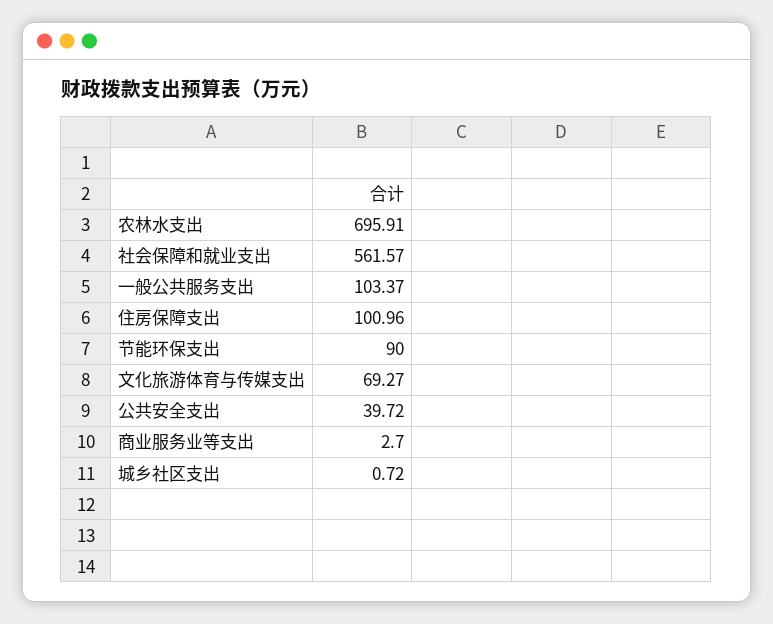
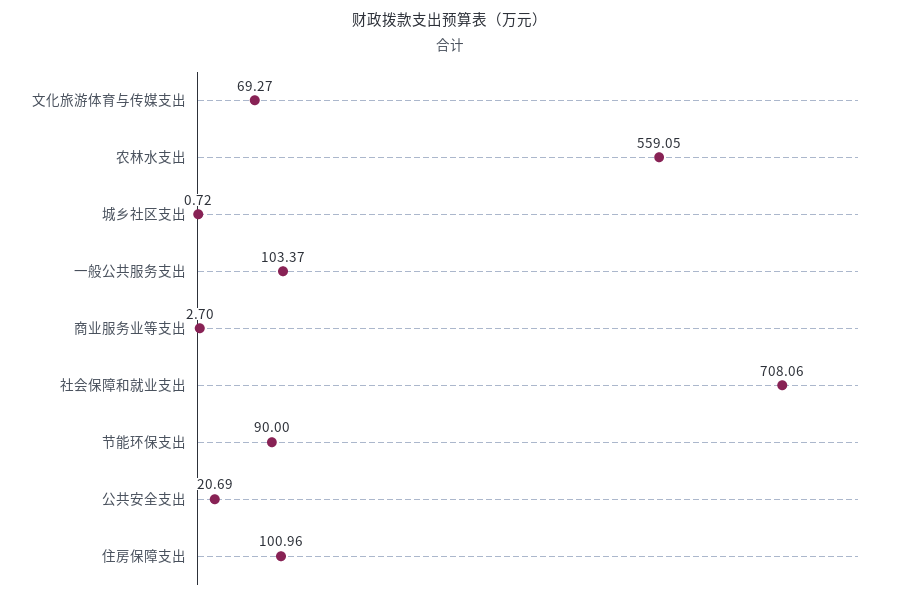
农林水支出: 695.91 -> 559.05
社会保障和就业支出: 561.57 -> 708.06
公共安全支出: 39.72 -> 20.69

